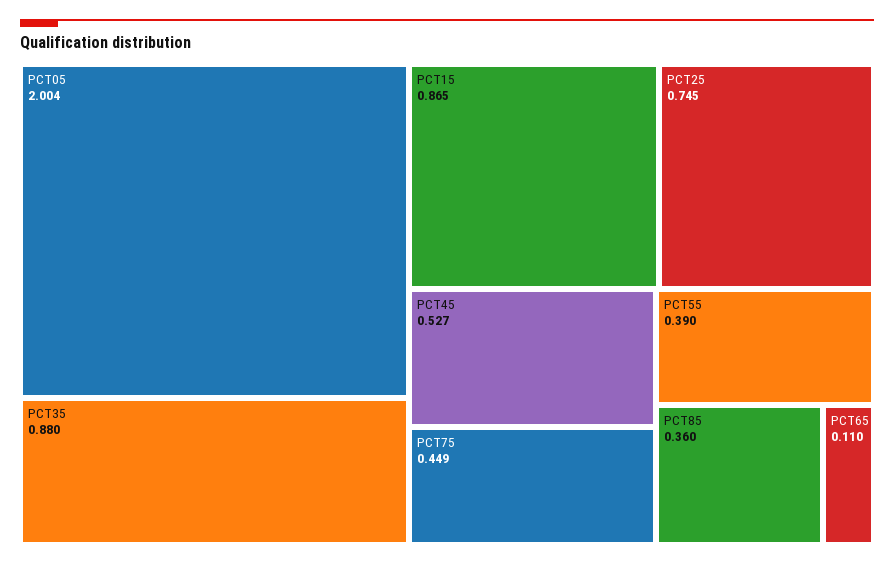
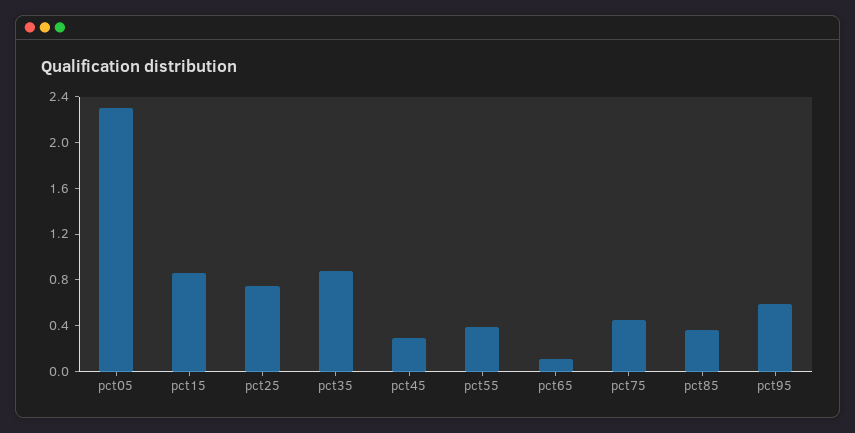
PCT05: 2.004 -> 2.3
PCT45: 0.527 -> 0.3
pct95: none -> 0.6

